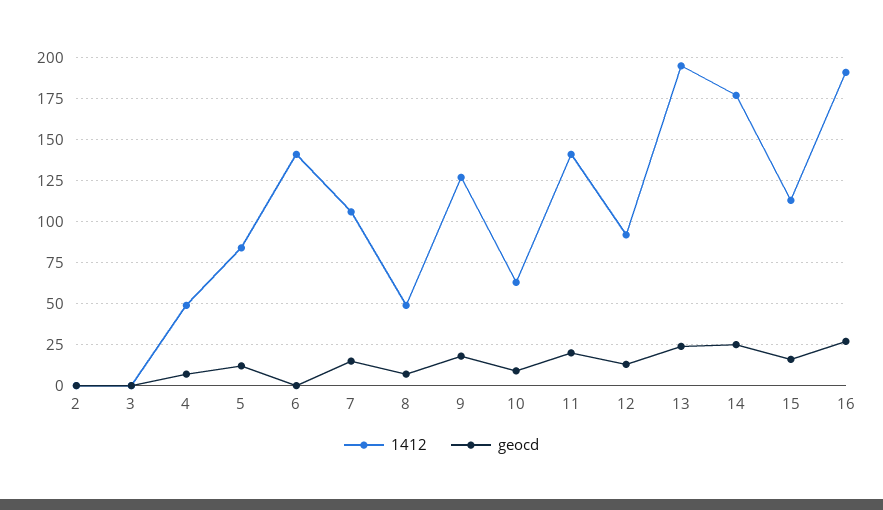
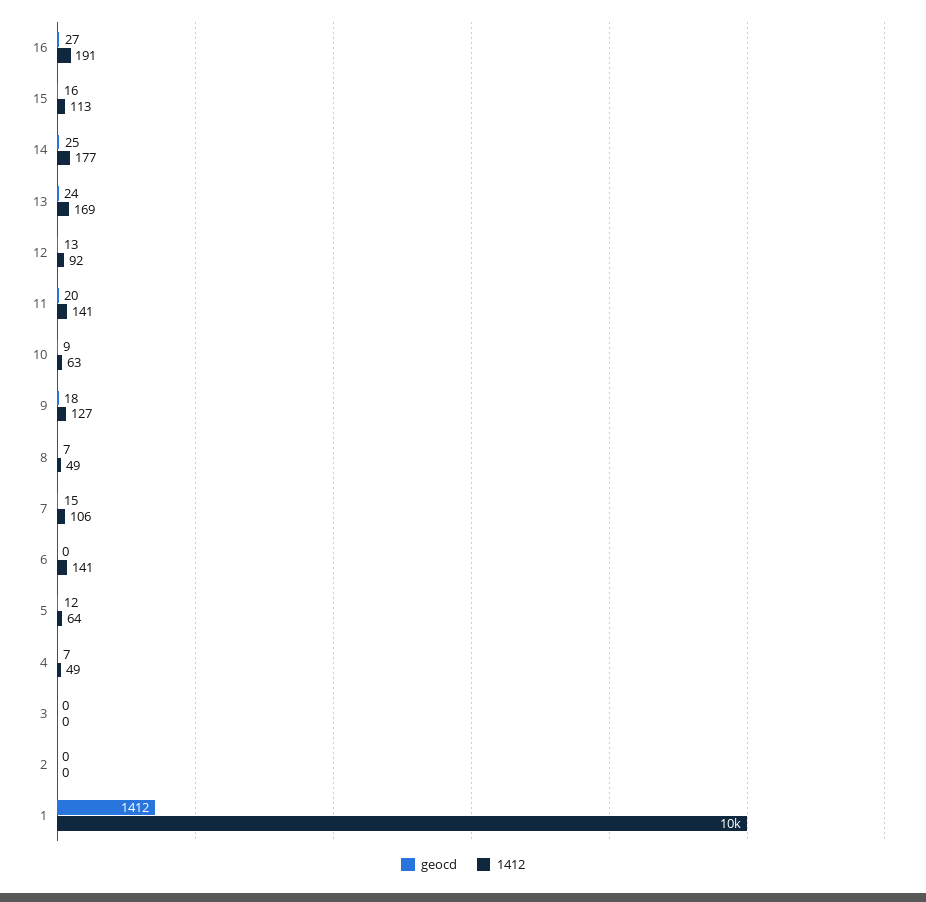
1412, 5: 85 -> 64
1412, 13: 195 -> 169
geocd, 1: none -> 1412
1412, 1: none -> 10000

